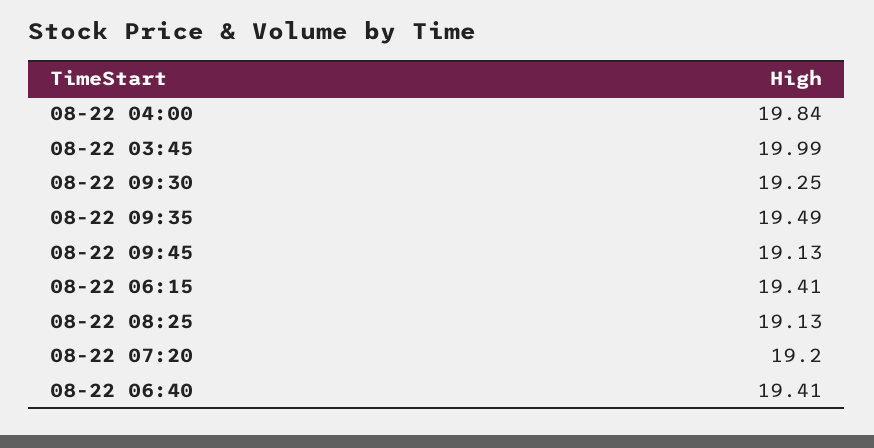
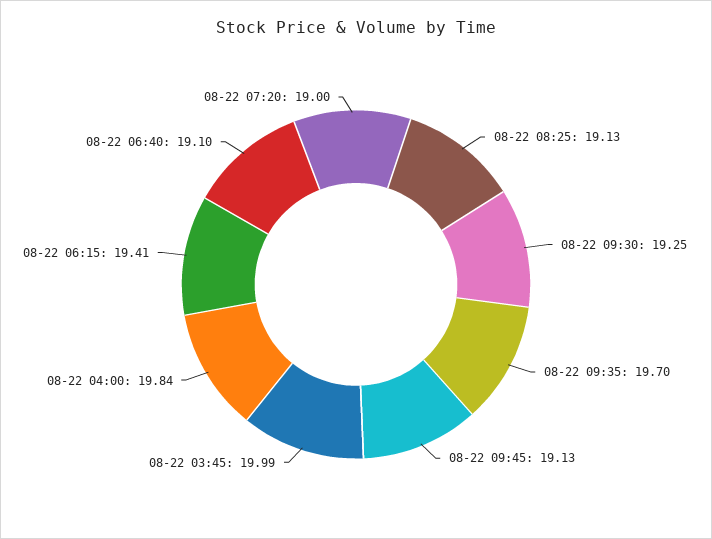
08-22 09:35: 19.49 -> 19.7
08-22 07:20: 19.2 -> 19
08-22 06:40: 19.41 -> 19.1

